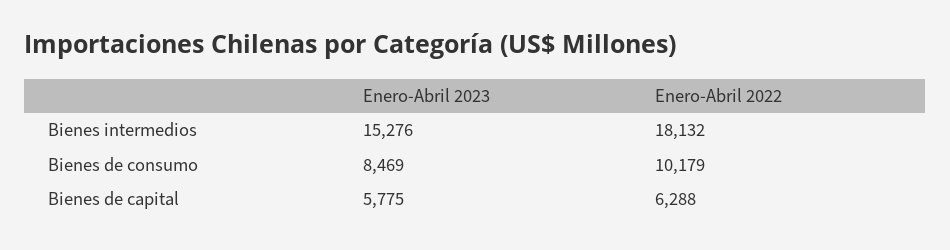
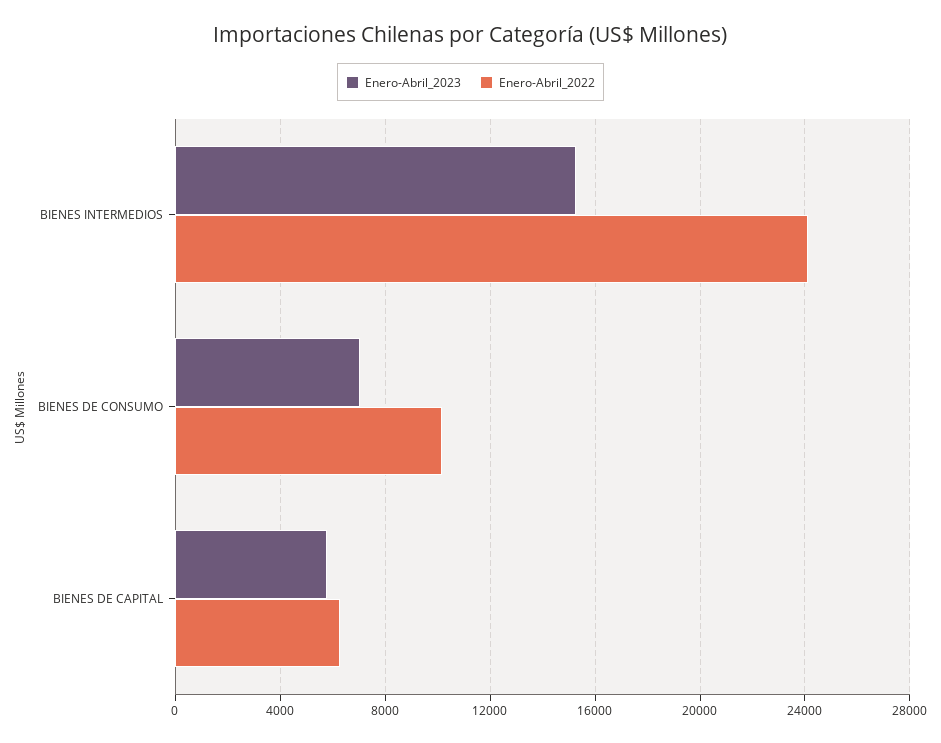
Enero-Abril 2022, Bienes intermedios: 18132 -> 24000
Enero-Abril 2023, Bienes de consumo: 8469 -> 7000

